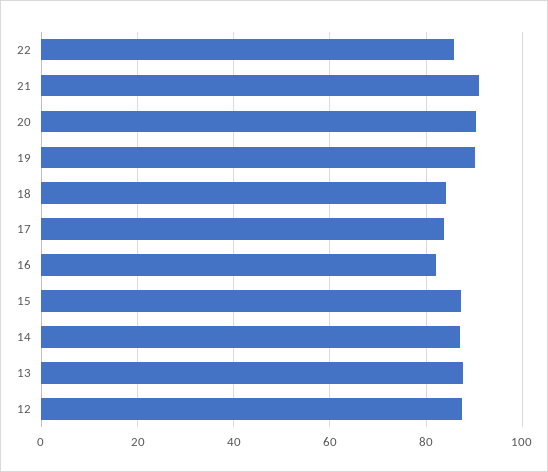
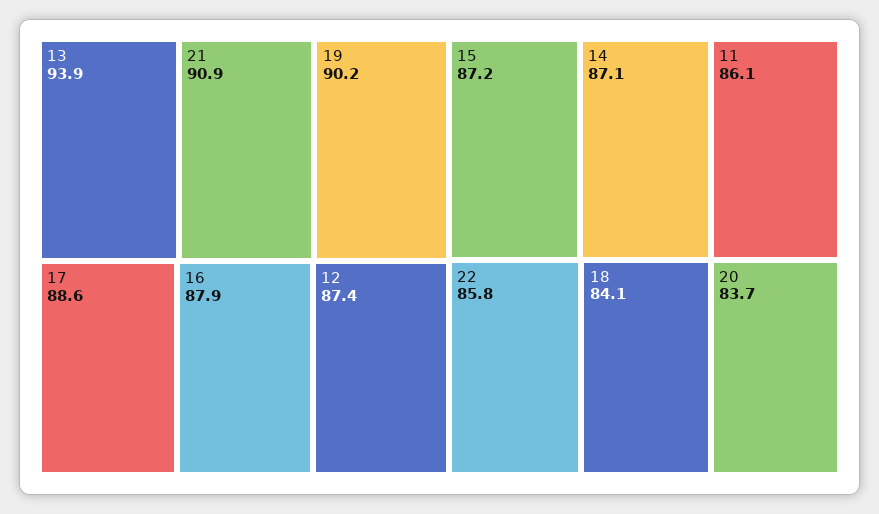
20: 90 -> 83.7
17: 84 -> 88.6
16: 82 -> 87.9
13: 88 -> 93.9
11: none -> 86.1

